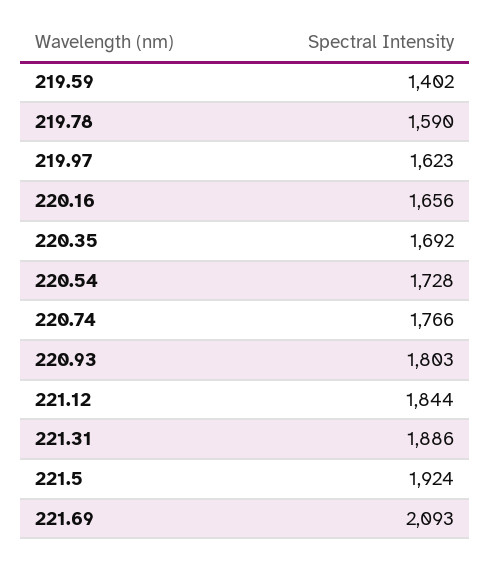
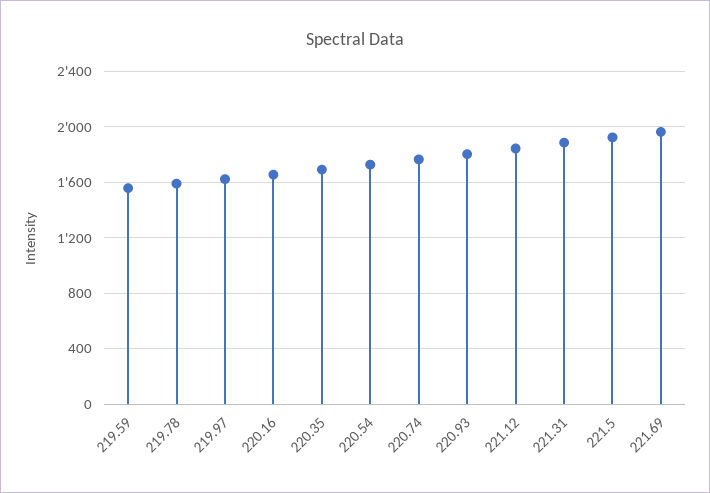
219.59: 1402 -> 1550
221.69: 2093 -> 1950

